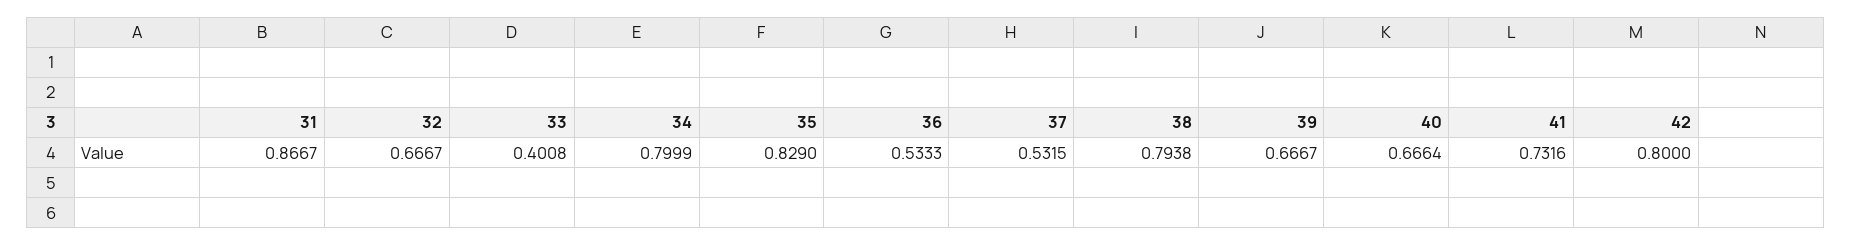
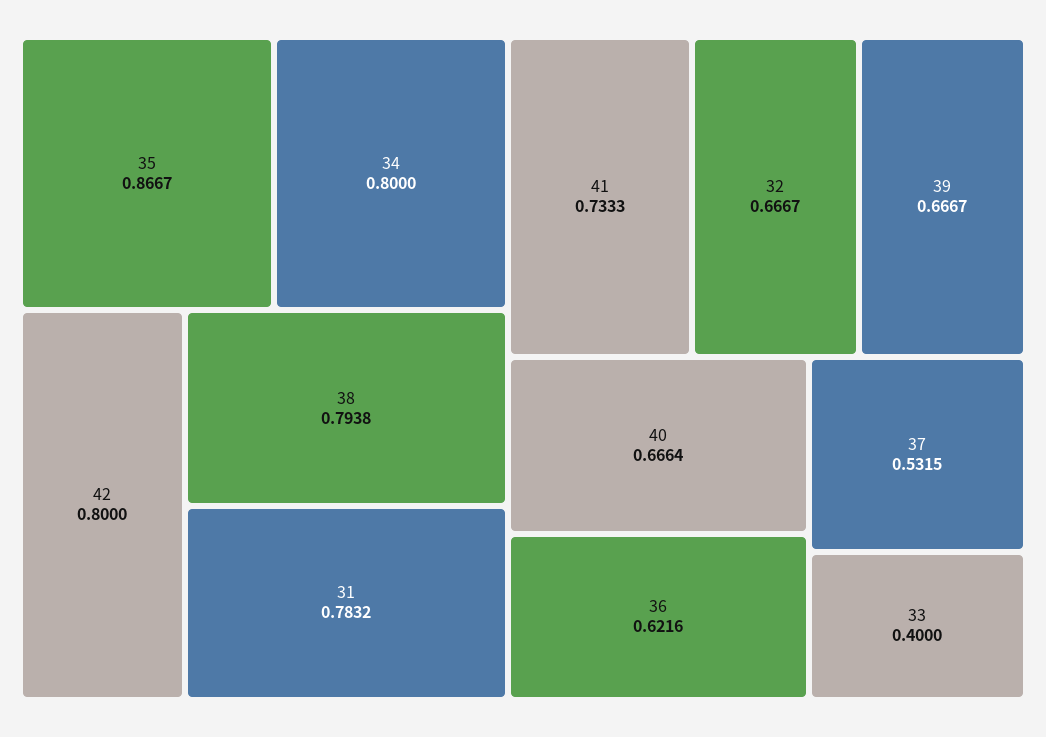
31: 0.8667 -> 0.7832
33: 0.4008 -> 0.4
34: 0.7999 -> 0.8
35: 0.829 -> 0.8667
36: 0.5333 -> 0.6216
41: 0.7316 -> 0.7333

